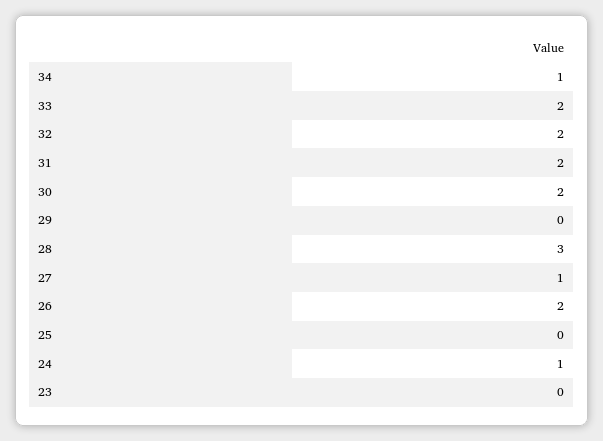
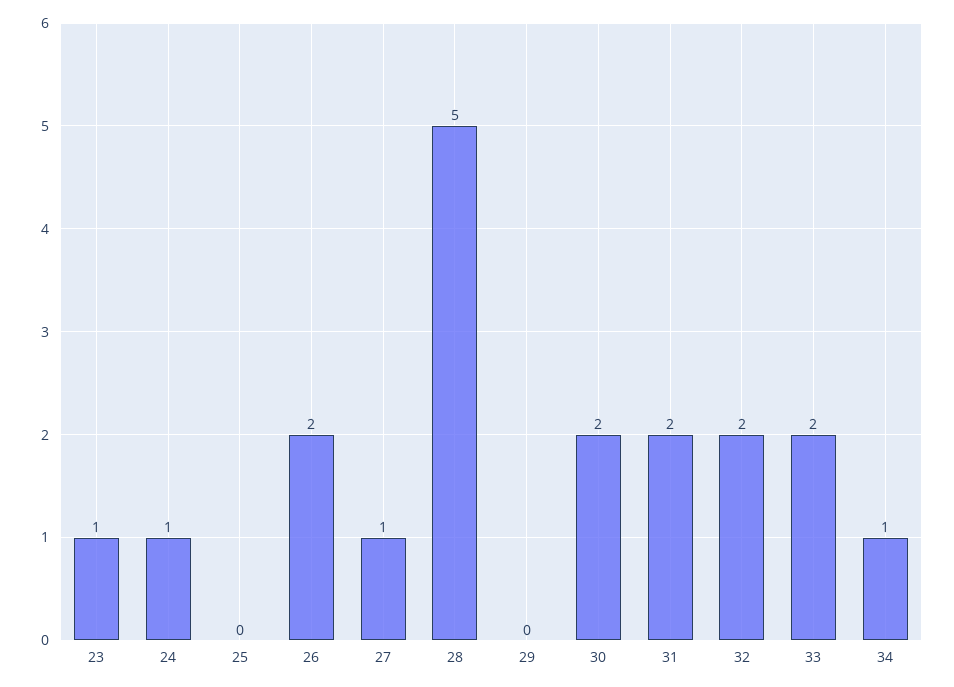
28: 3 -> 5
23: 0 -> 1

